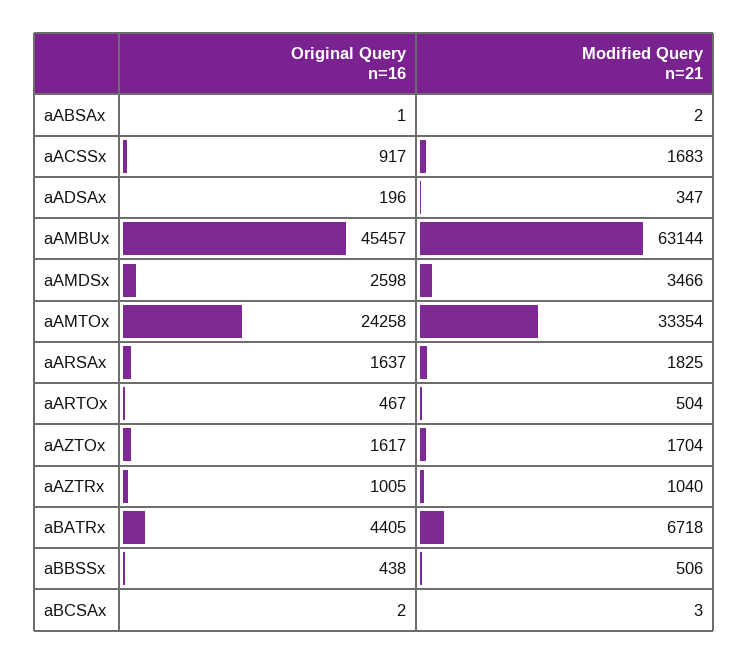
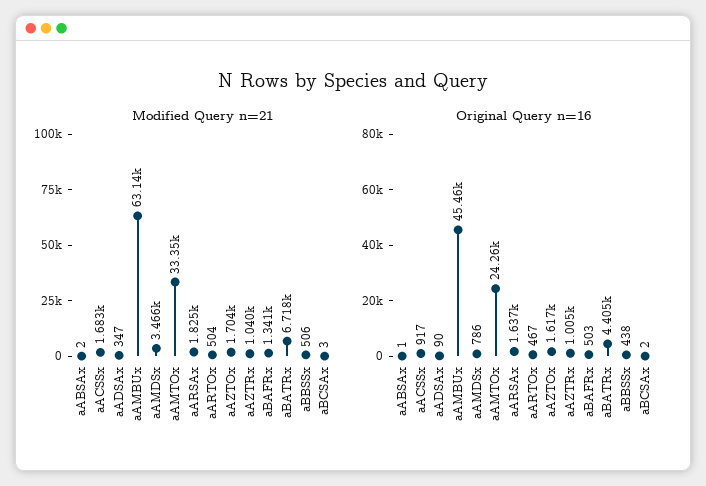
Original Query n=16, aADSAx: 196 -> 90
Original Query n=16, aAMDSx: 2598 -> 786
Modified Query n=21, aBAFRx: none -> 1341
Original Query n=16, aBAFRx: none -> 503

